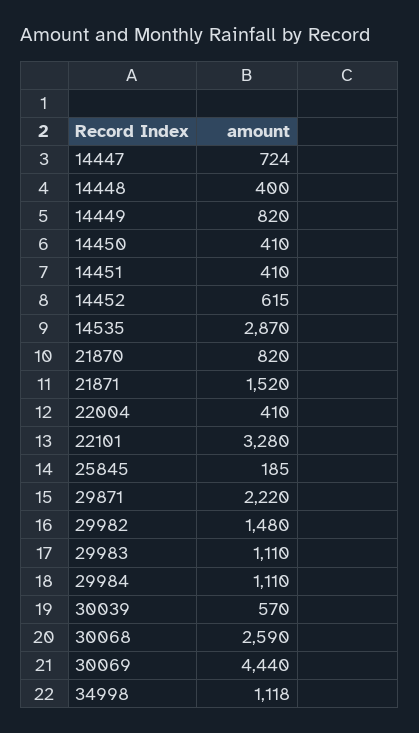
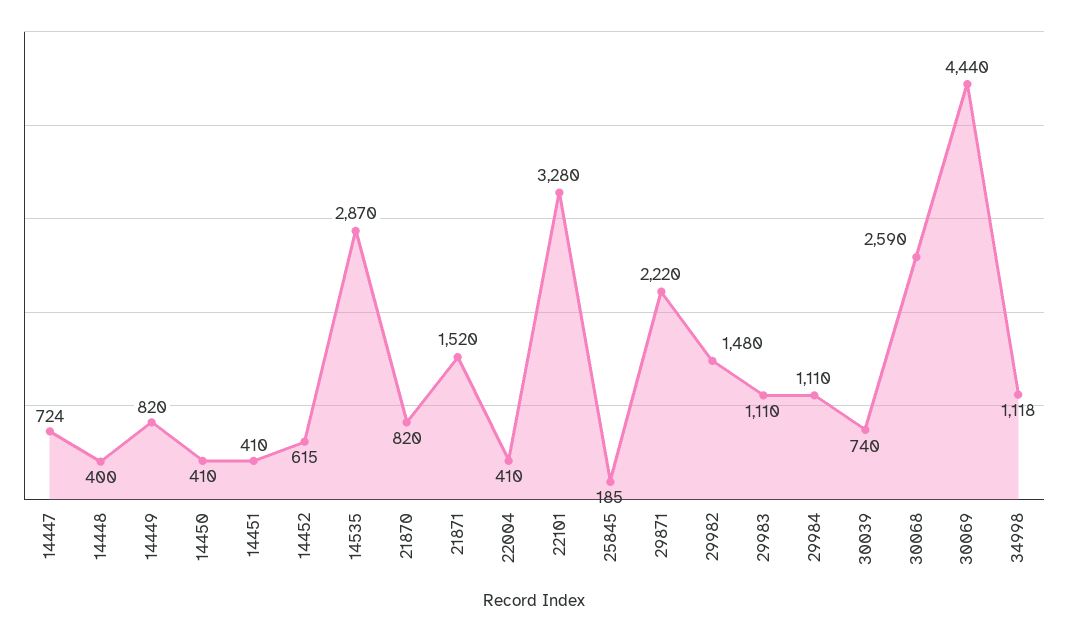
30039: 570 -> 740

